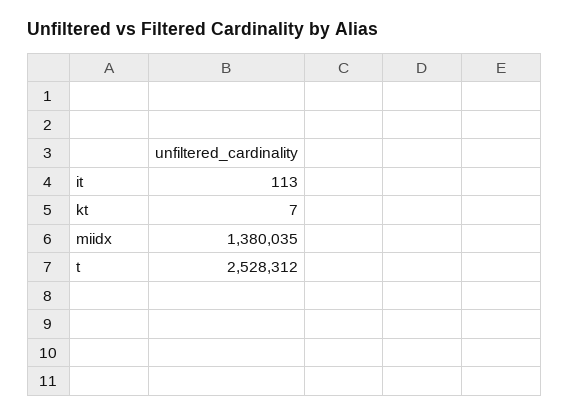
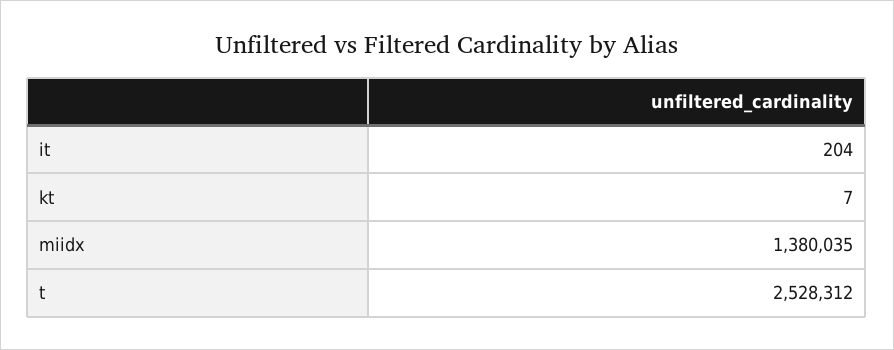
it: 113 -> 204

